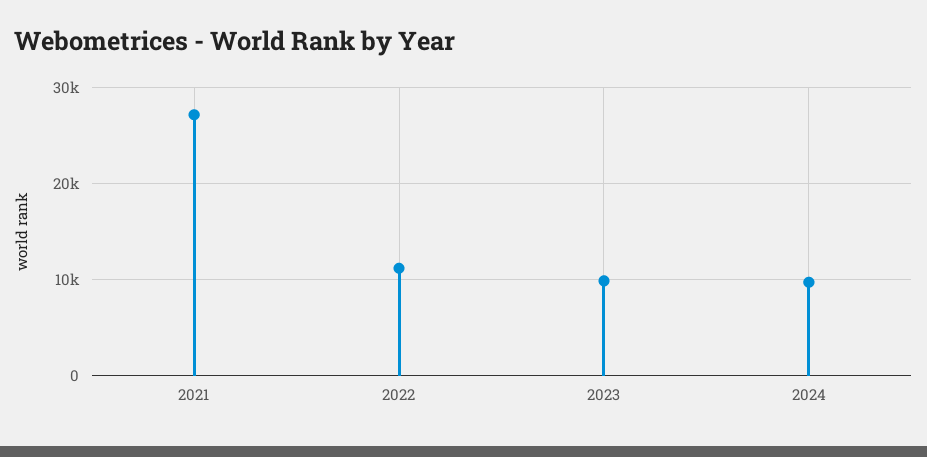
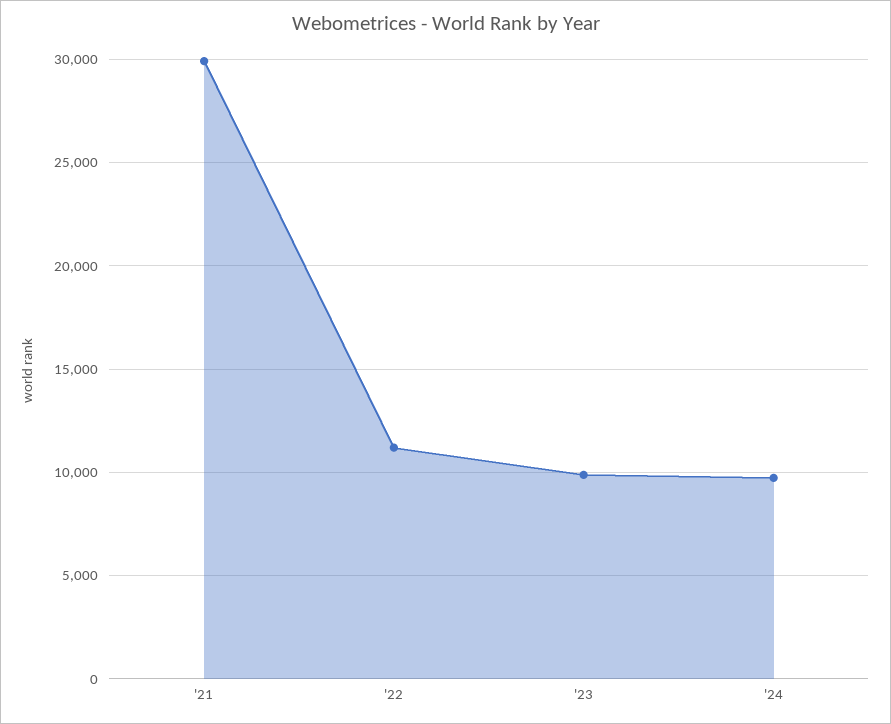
2021: 27000 -> 30000

